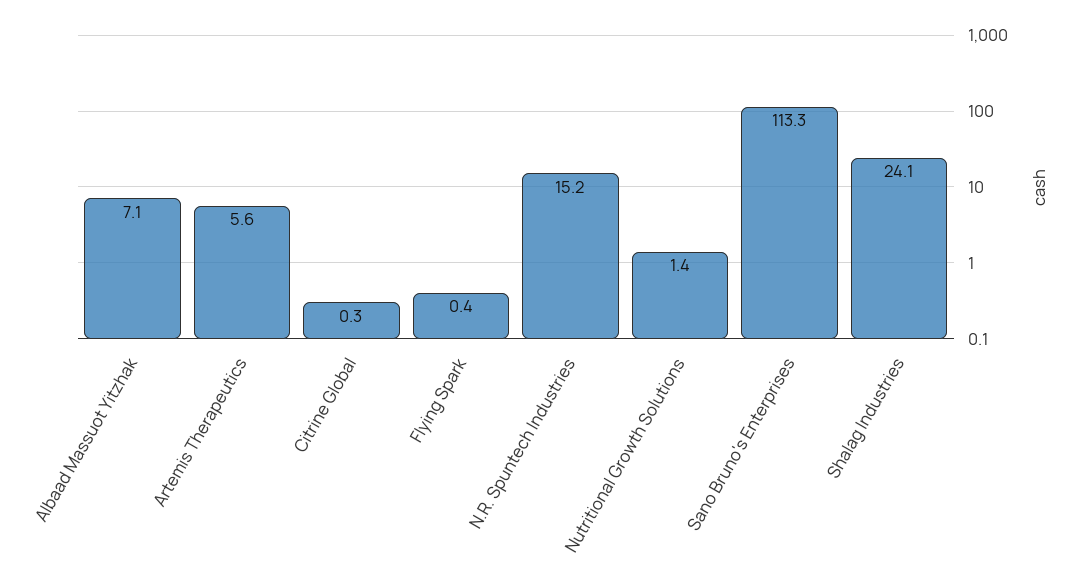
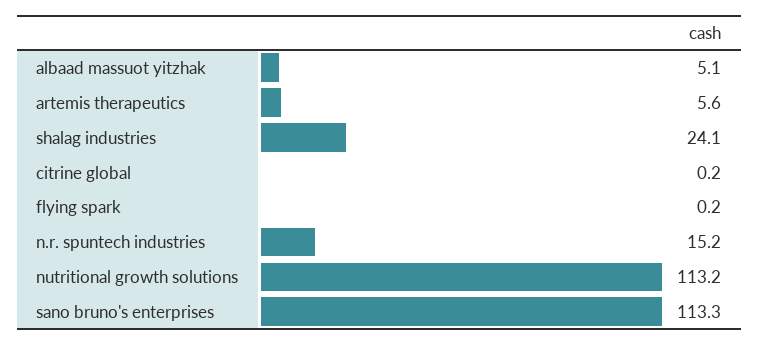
Albaad Massuot Yitzhak: 7.1 -> 5.1
Citrine Global: 0.3 -> 0.2
Flying Spark: 0.4 -> 0.2
Nutritional Growth Solutions: 1.4 -> 113.2

